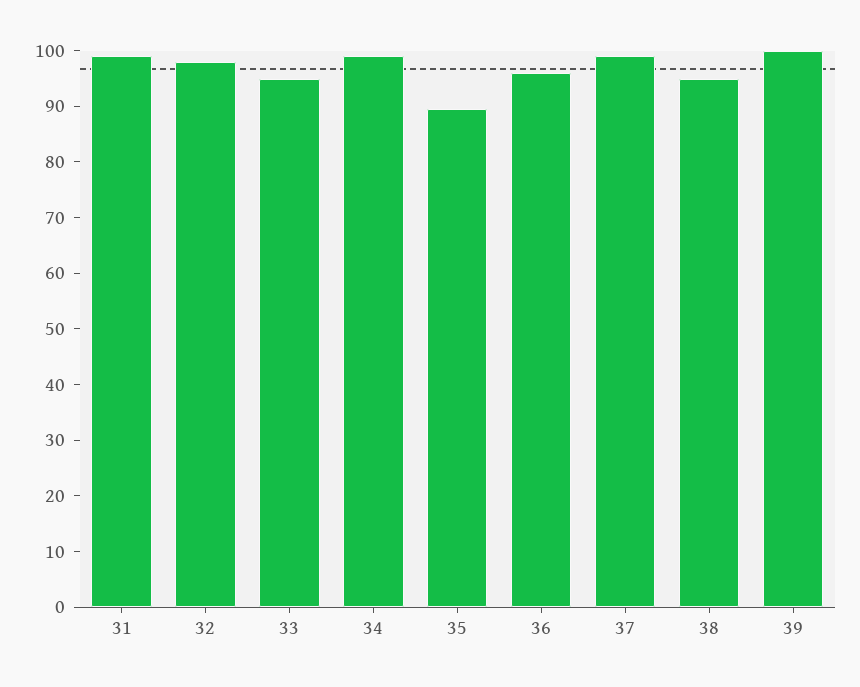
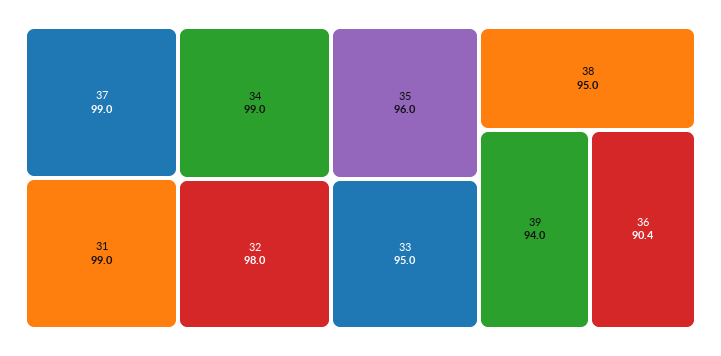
35: 90 -> 96
36: 96 -> 90.4
39: 100 -> 94

